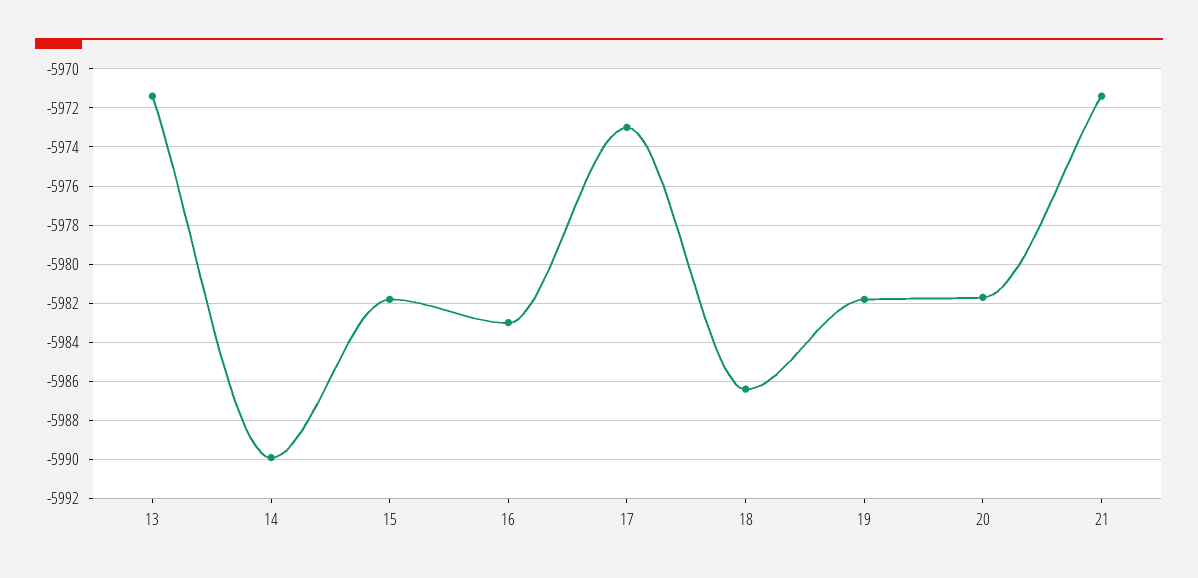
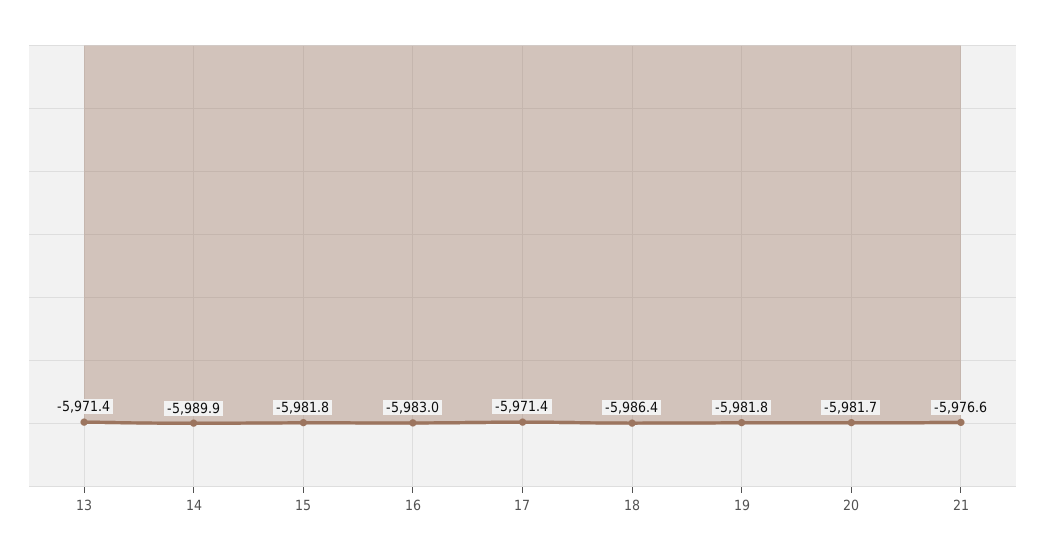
17: -5973 -> -5971.4
21: -5971.5 -> -5976.6

